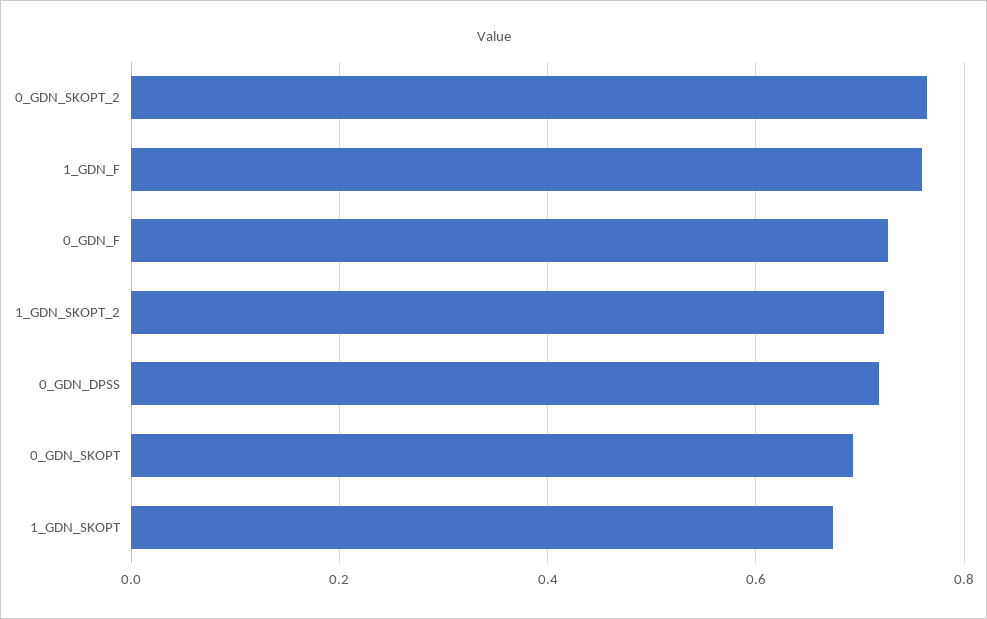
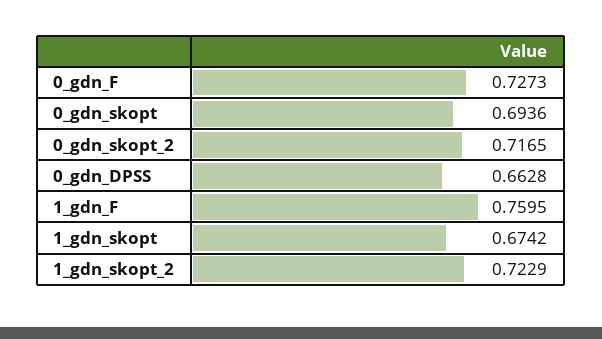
0_GDN_SKOPT_2: 0.76 -> 0.7165
0_GDN_DPSS: 0.72 -> 0.6628

